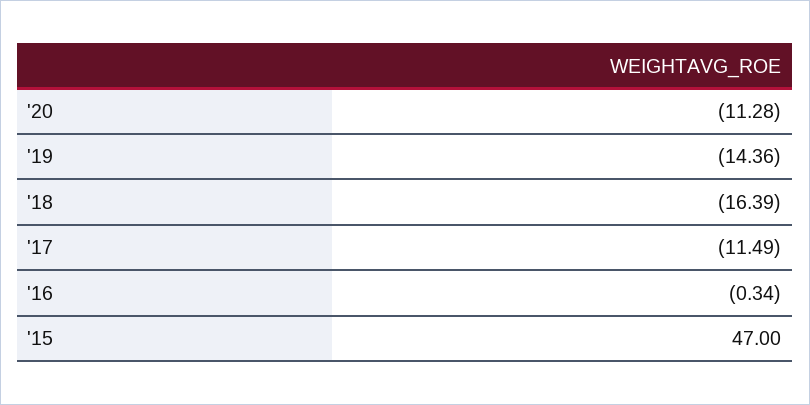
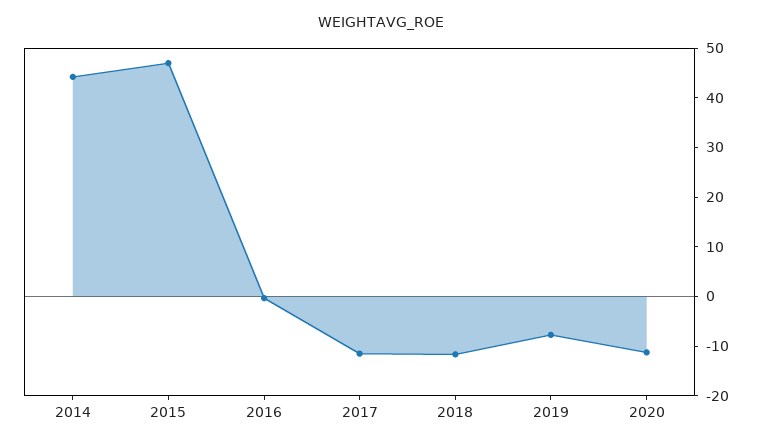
'19: -14.36 -> -8
'18: -16.39 -> -12
2014: none -> 44

